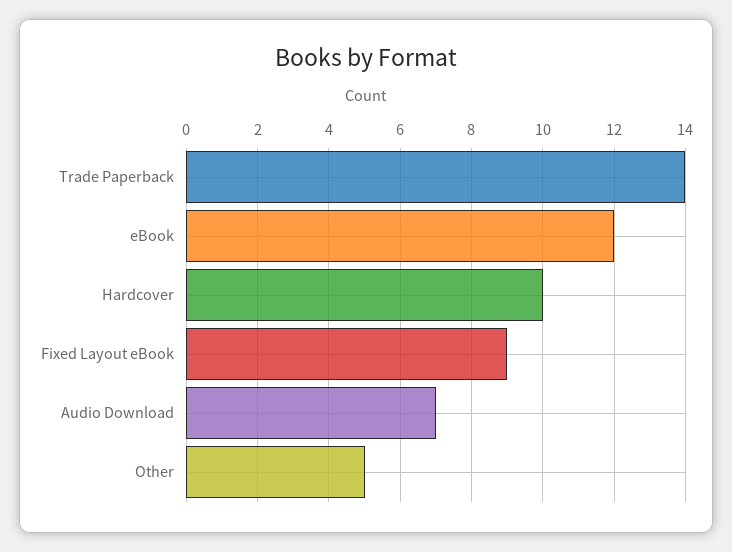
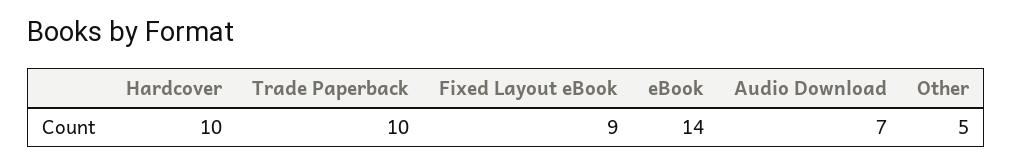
Trade Paperback: 14 -> 10
eBook: 12 -> 14

